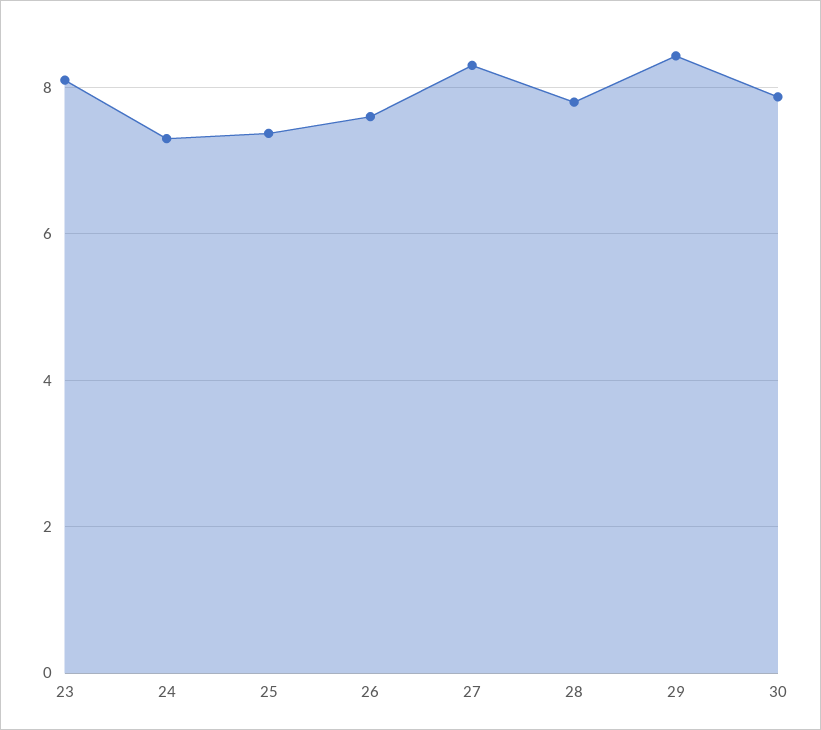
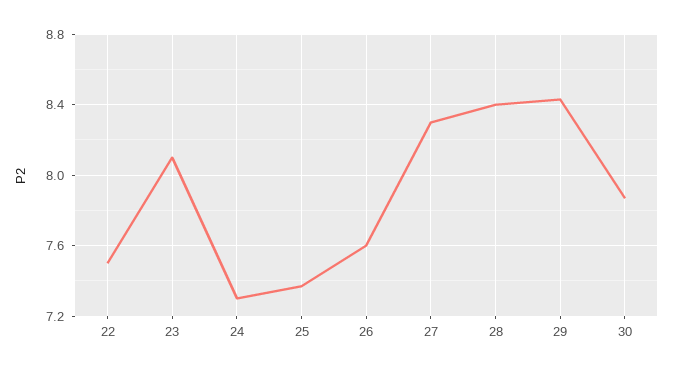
28: 7.8 -> 8.4
22: none -> 7.5

